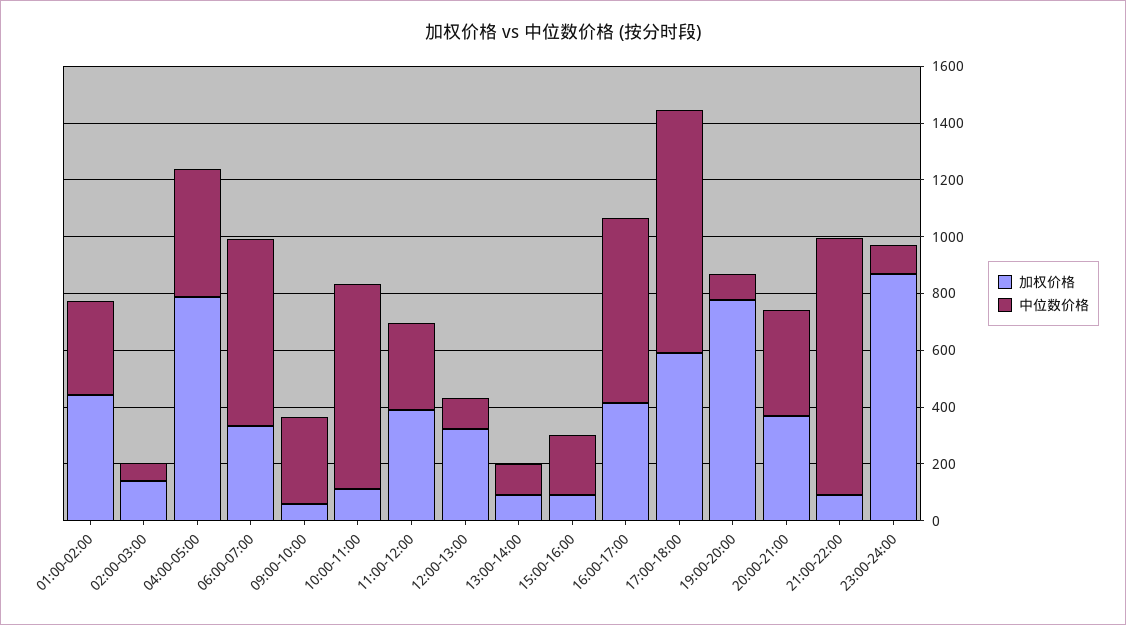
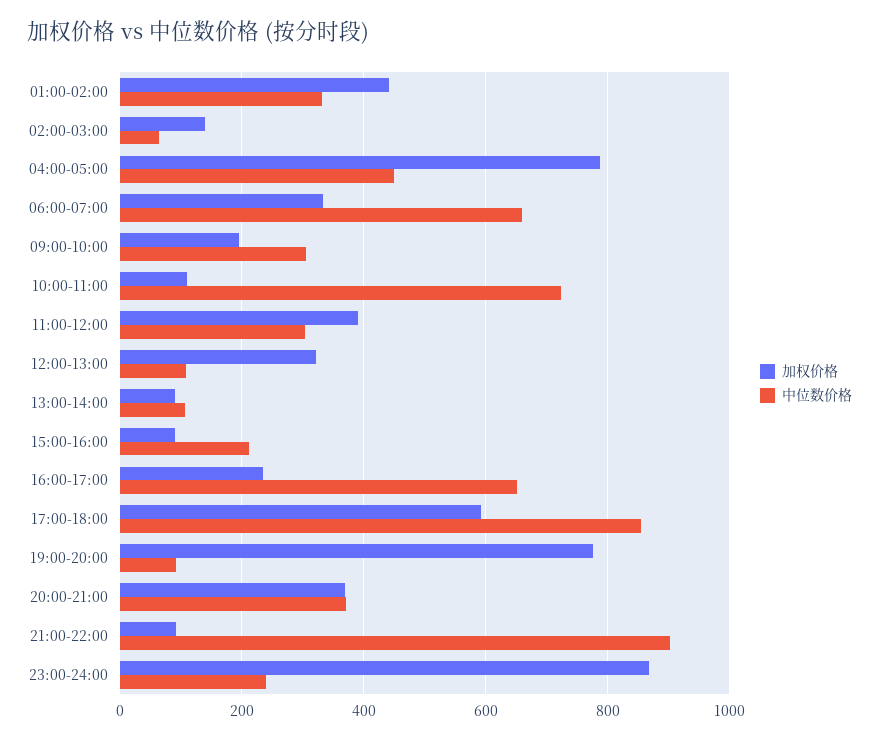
加权价格, 09:00-10:00: 50 -> 200
加权价格, 16:00-17:00: 400 -> 240
中位数价格, 23:00-24:00: 100 -> 240

